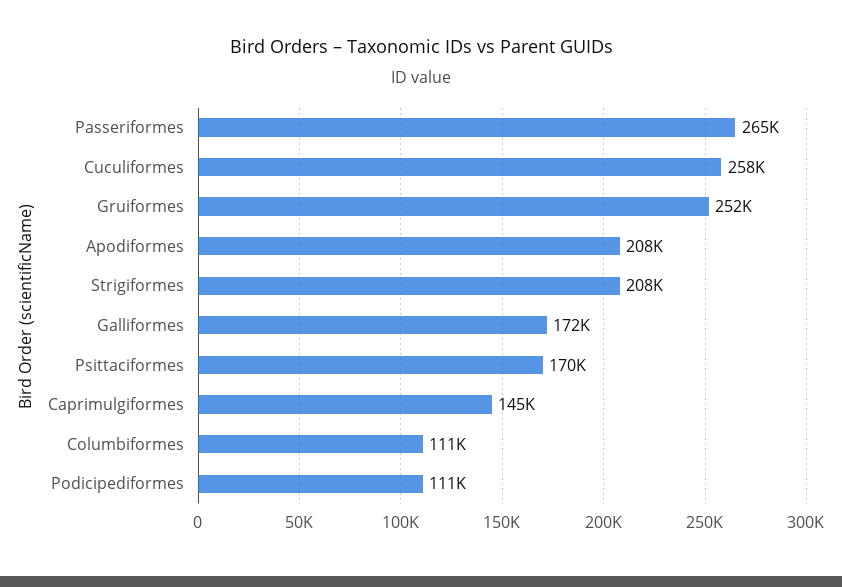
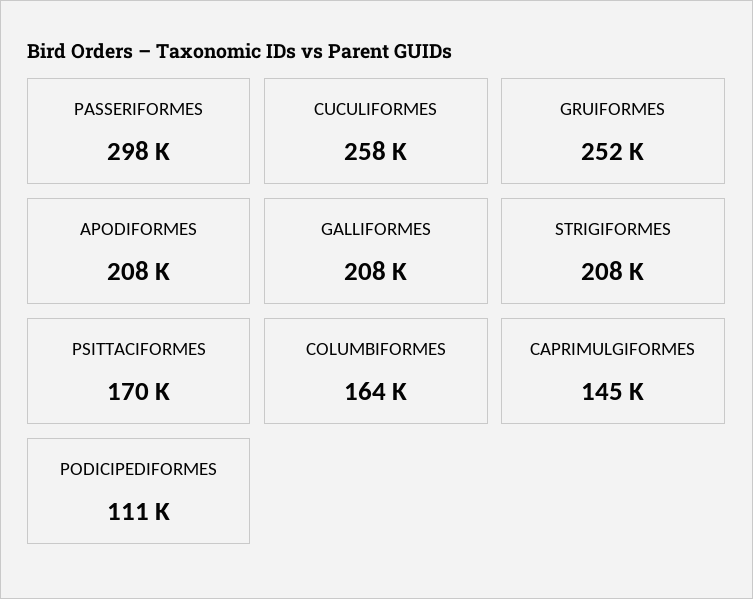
Passeriformes: 265000 -> 298000
Galliformes: 172000 -> 208000
Columbiformes: 111000 -> 164000

